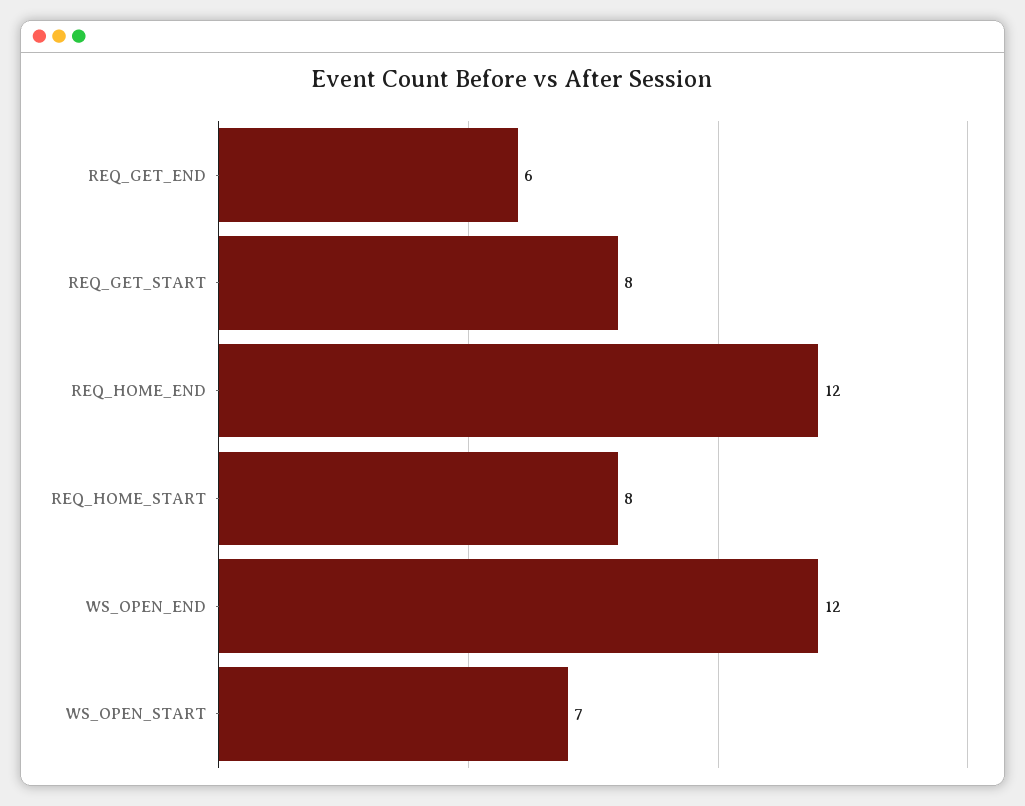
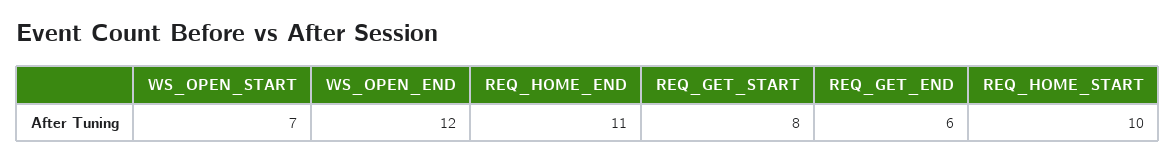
REQ_HOME_END: 12 -> 11
REQ_HOME_START: 8 -> 10

